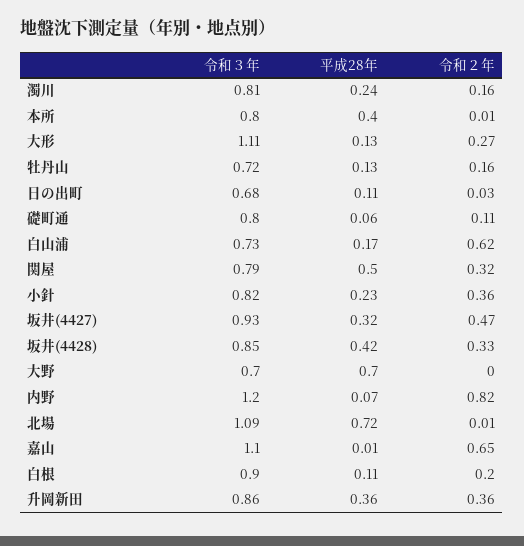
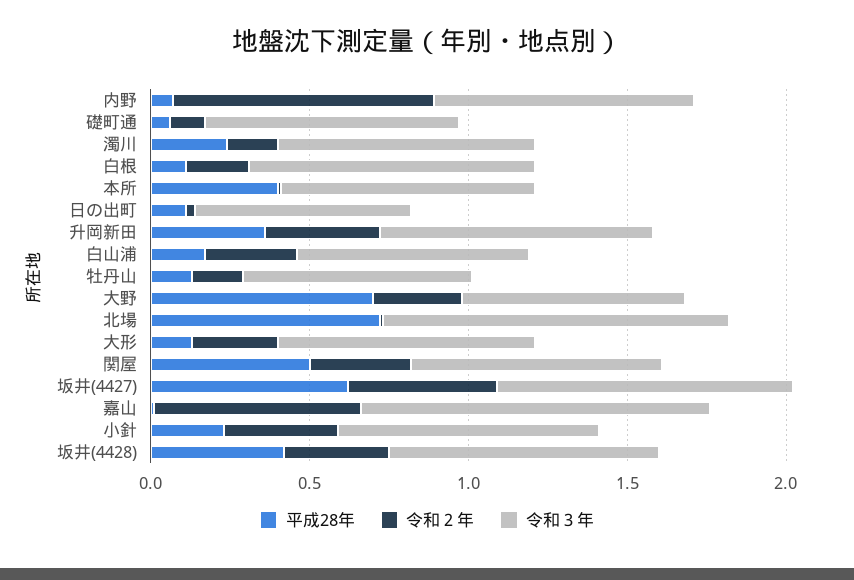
令和３年, 大形: 1.11 -> 0.8
令和２年, 白山浦: 0.62 -> 0.3
平成28年, 坂井(4427): 0.32 -> 0.6
令和２年, 大野: 0 -> 0.3
令和３年, 内野: 1.2 -> 0.8

